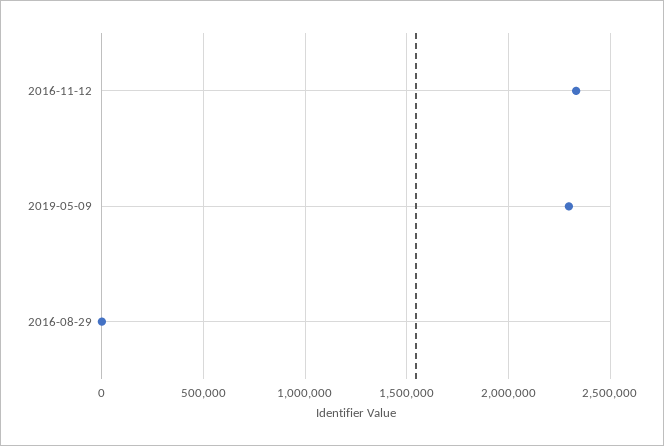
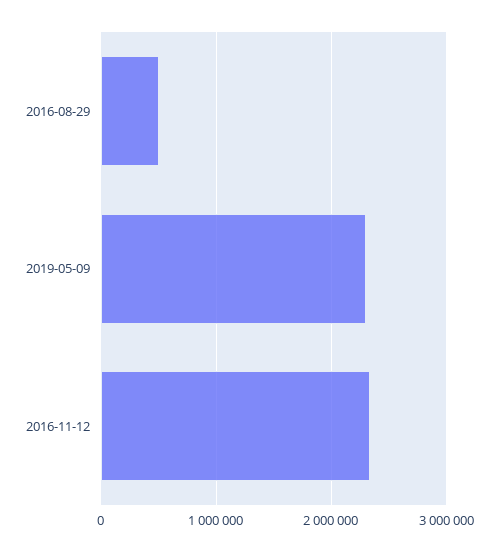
2016-08-29: 0 -> 500000

